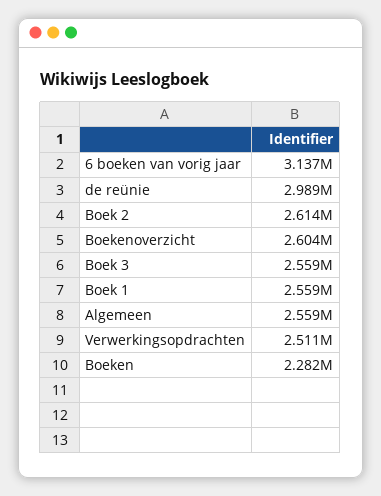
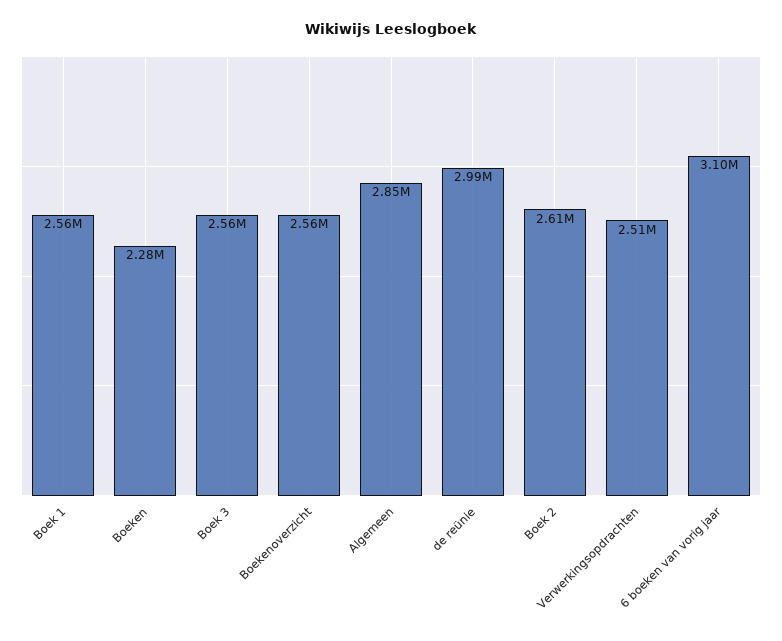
6 boeken van vorig jaar: 3137000 -> 3100000
Boekenoverzicht: 2604000 -> 2560000
Algemeen: 2559000 -> 2850000

